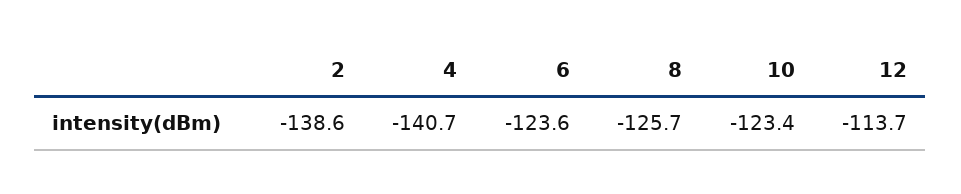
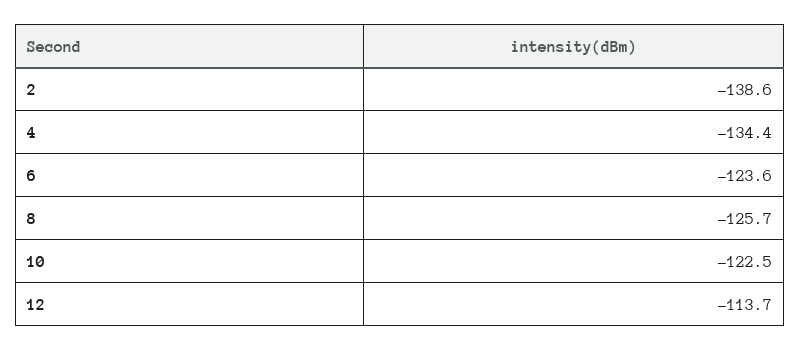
4: -140.7 -> -134.4
10: -123.4 -> -122.5

